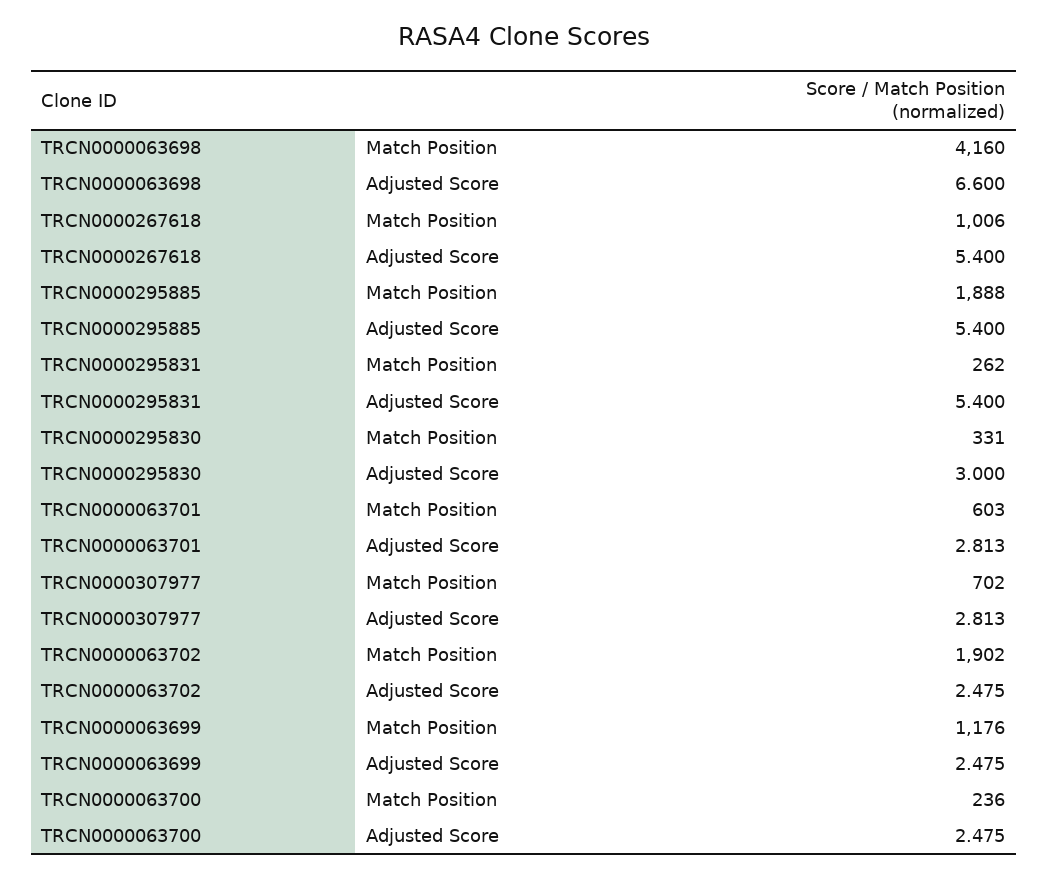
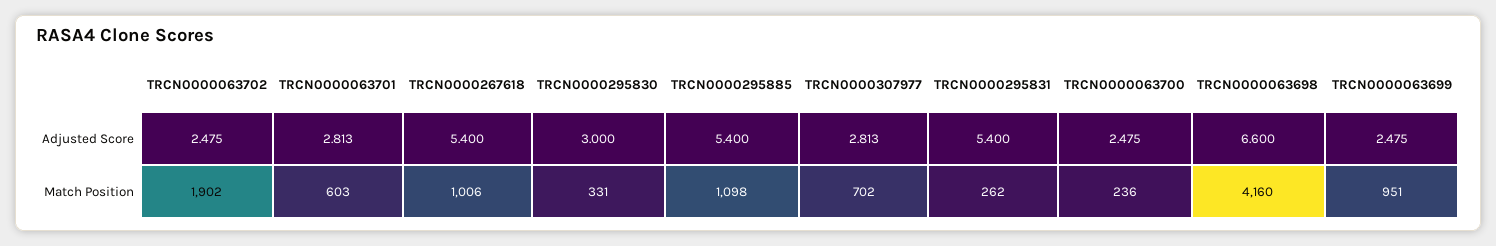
TRCN0000295885, Match Position: 1888 -> 1098
TRCN0000063699, Match Position: 1176 -> 951

